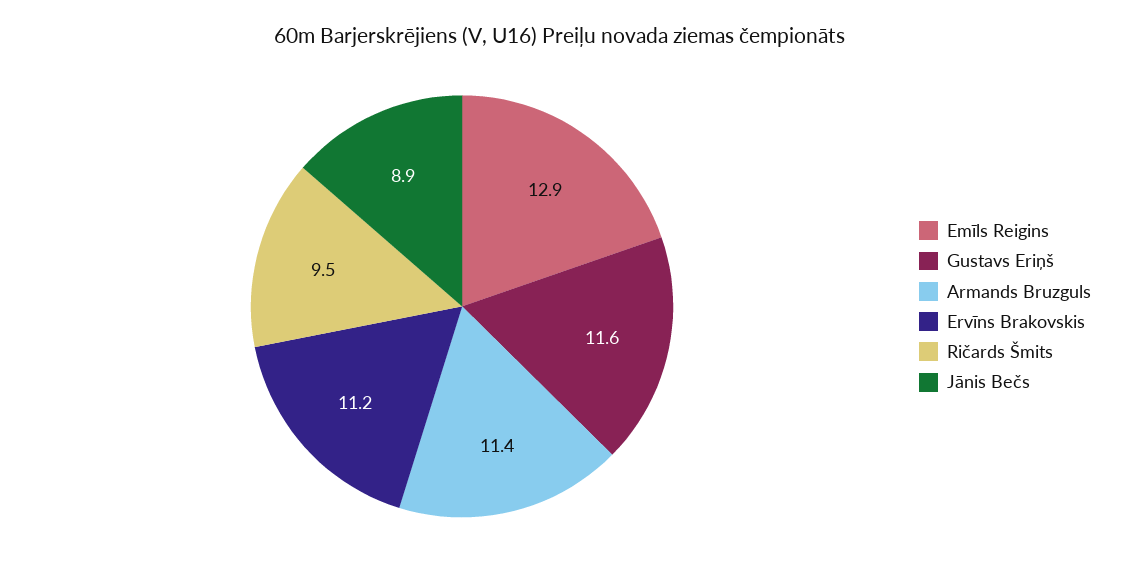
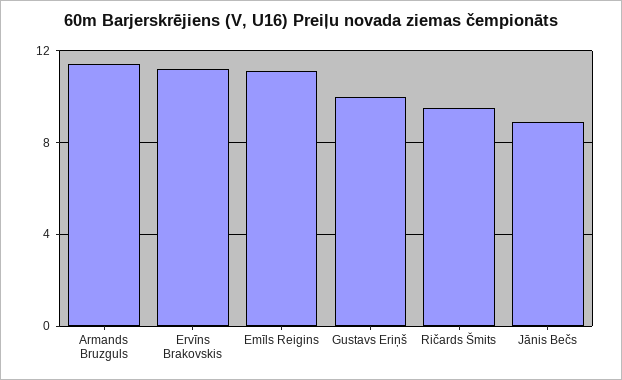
Emīls Reigins: 12.9 -> 11
Gustavs Eriņš: 11.6 -> 10

